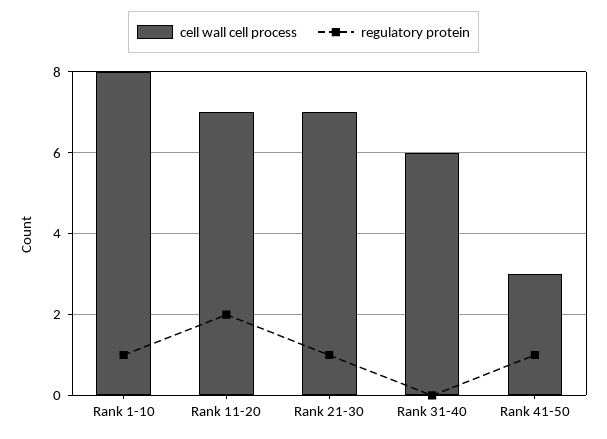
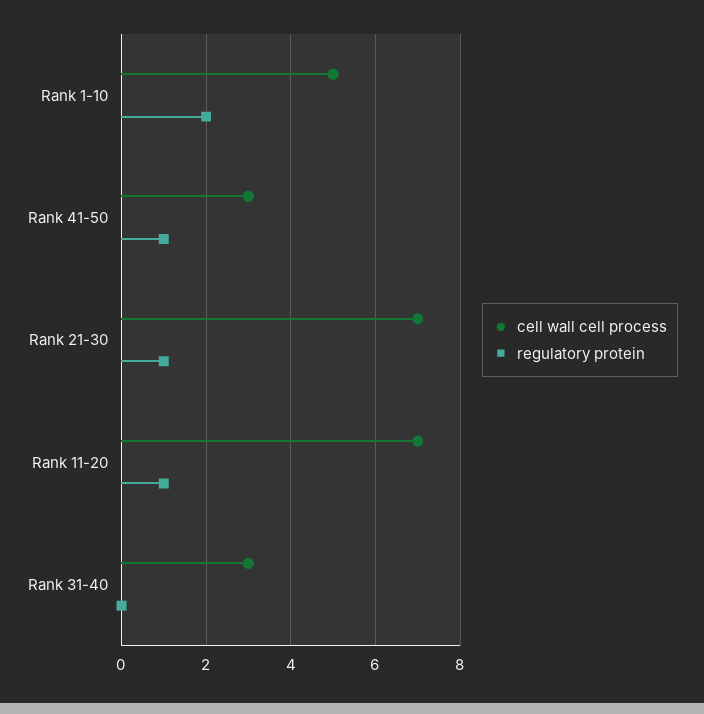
cell wall cell process, Rank 1-10: 8 -> 5
regulatory protein, Rank 1-10: 1 -> 2
regulatory protein, Rank 11-20: 2 -> 1
cell wall cell process, Rank 31-40: 6 -> 3

